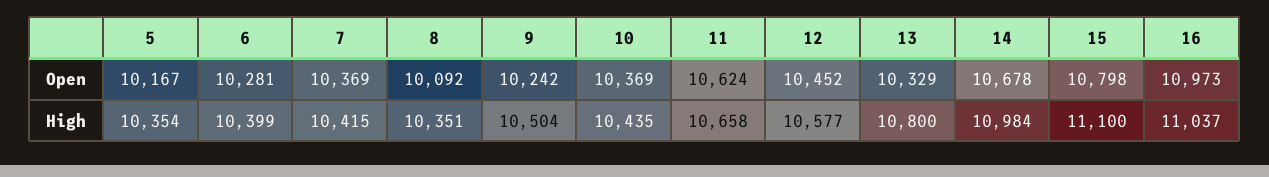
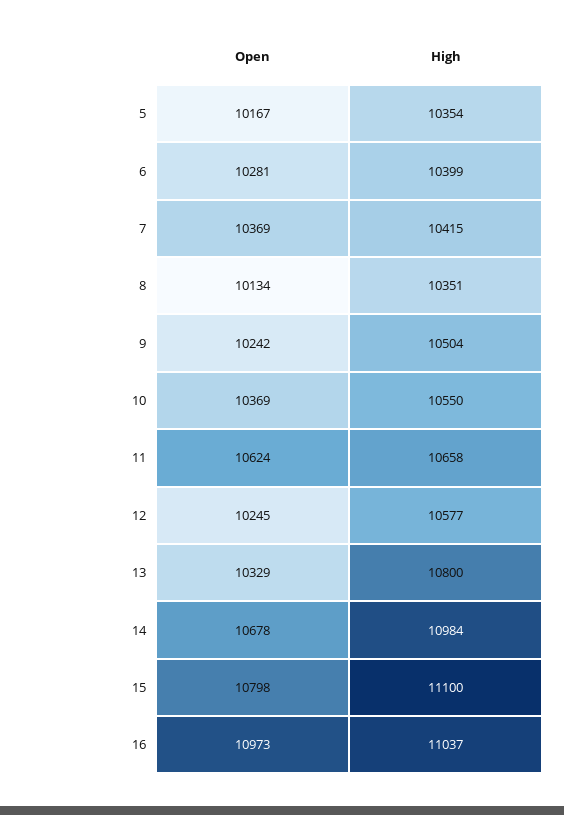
8, Open: 10092 -> 10134
12, Open: 10452 -> 10245
10, High: 10435 -> 10550

